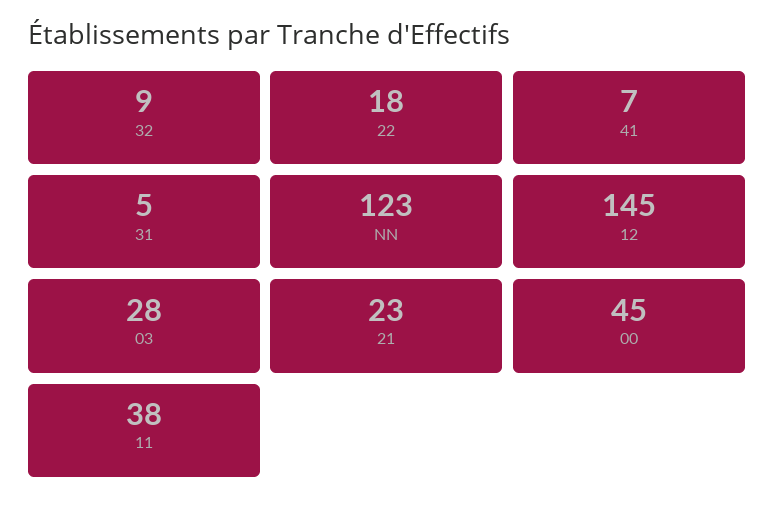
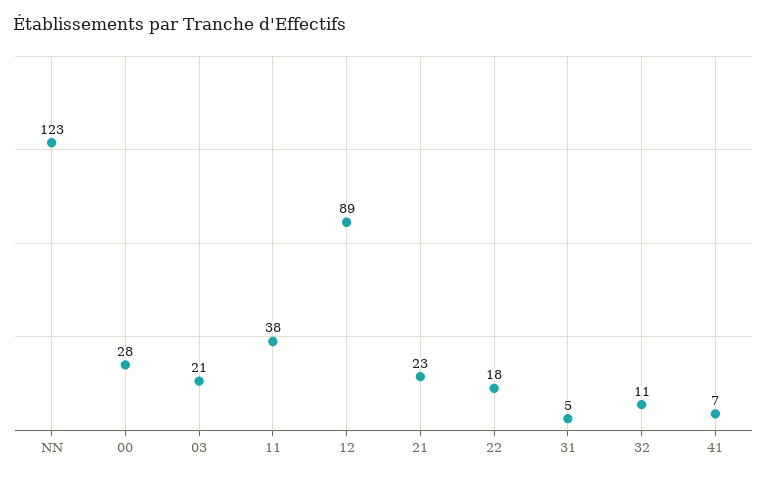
32: 9 -> 11
12: 145 -> 89
03: 28 -> 21
00: 45 -> 28

